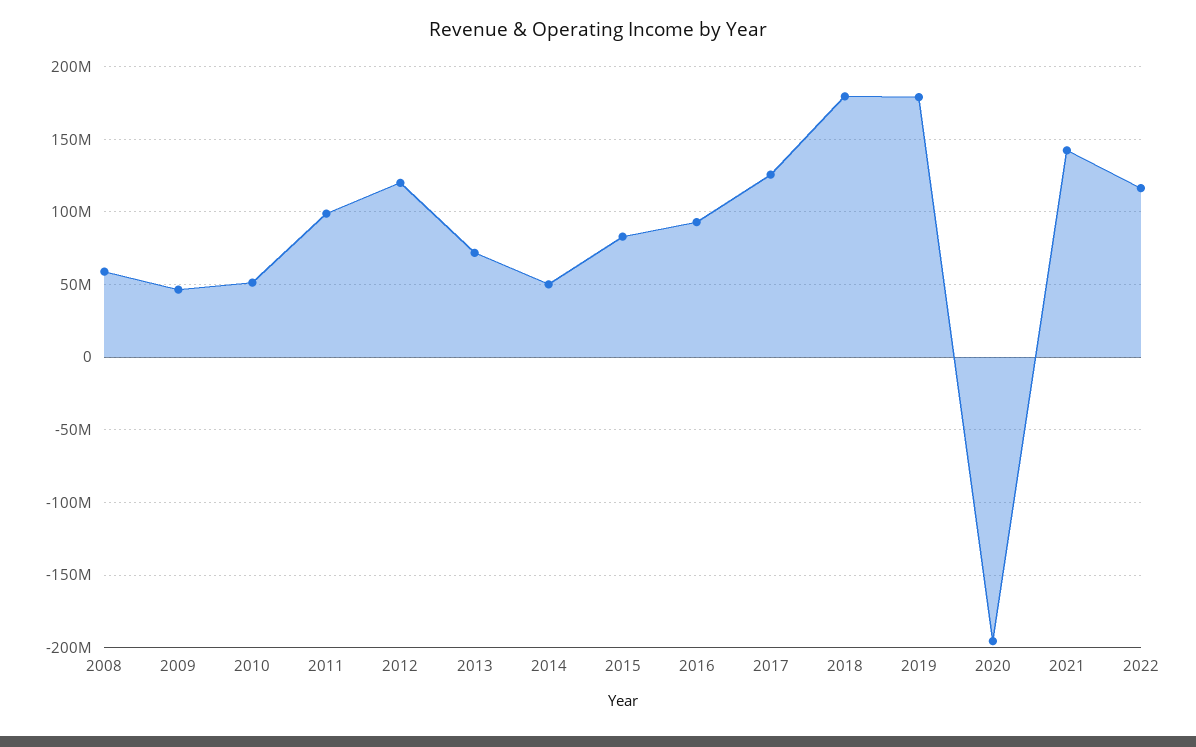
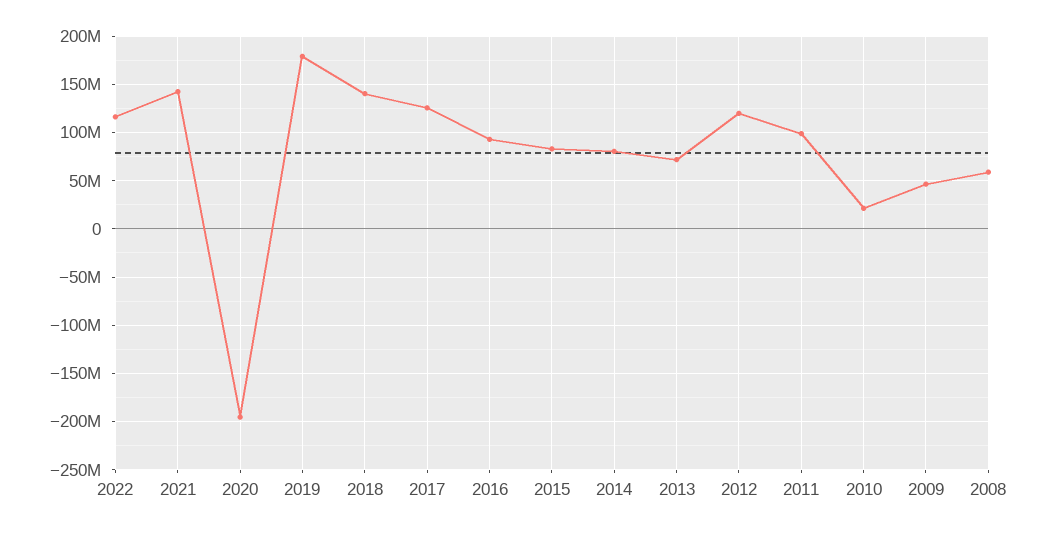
2010: 50000000 -> 20000000
2014: 50000000 -> 80000000
2018: 180000000 -> 140000000

